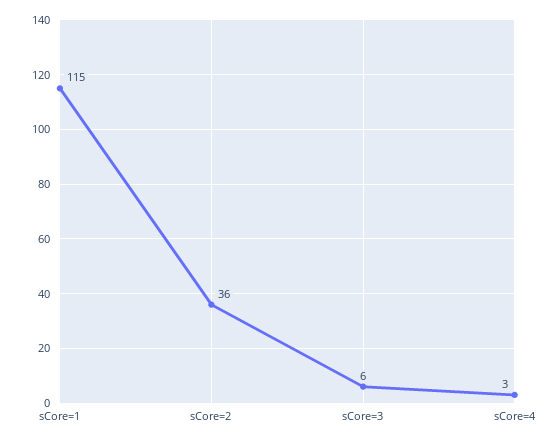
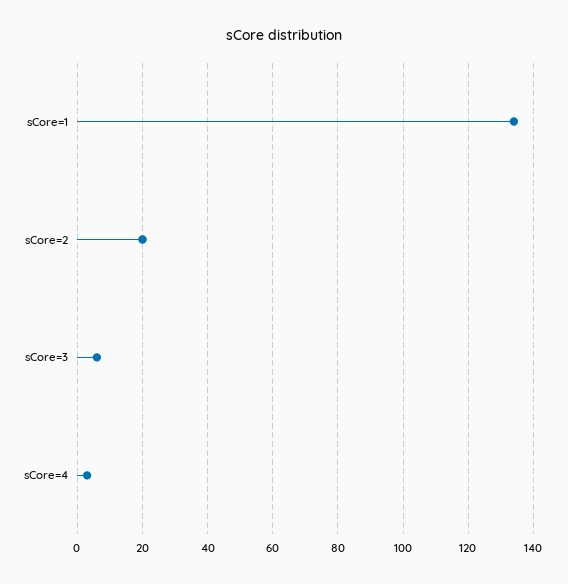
sCore=1: 115 -> 135
sCore=2: 36 -> 20

